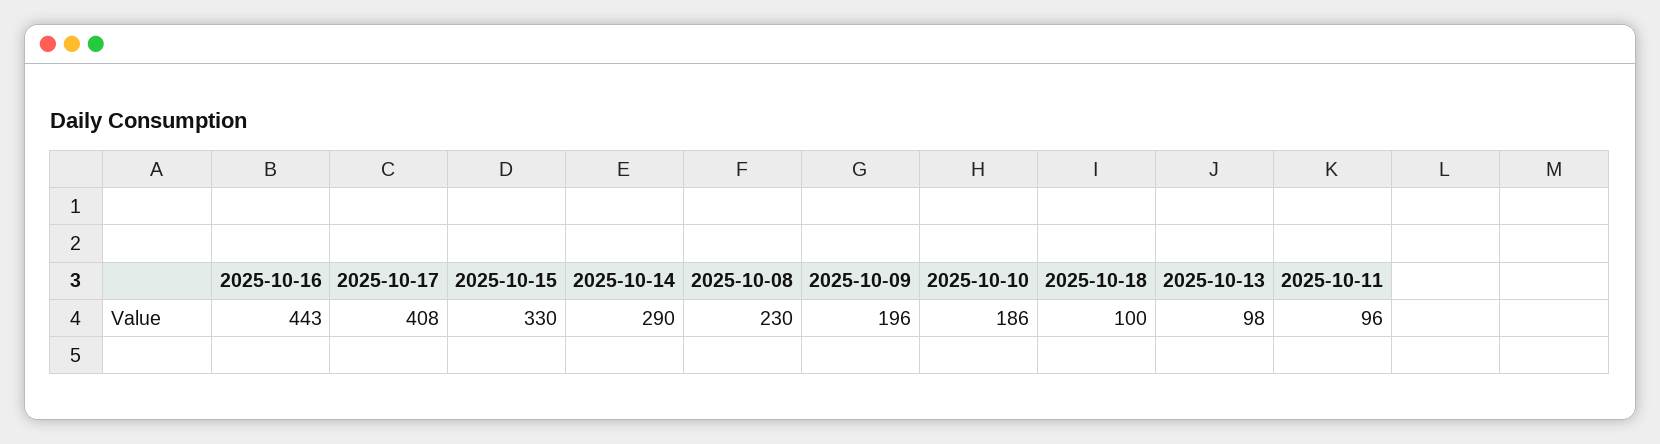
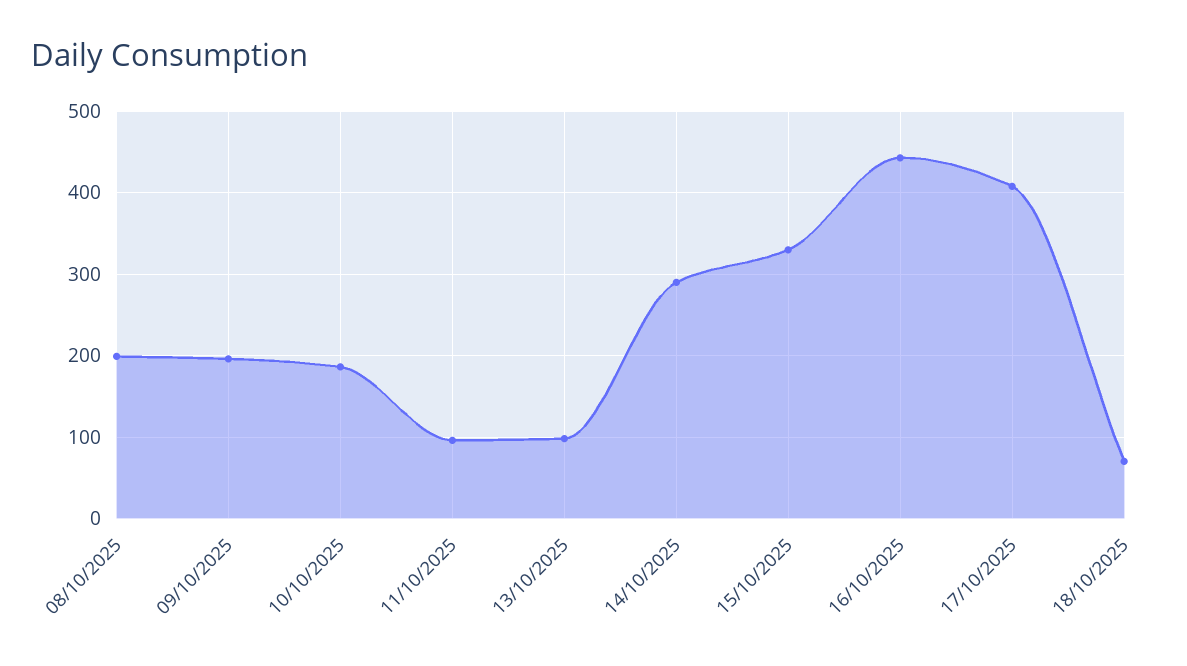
2025-10-08: 230 -> 200
2025-10-18: 100 -> 70

